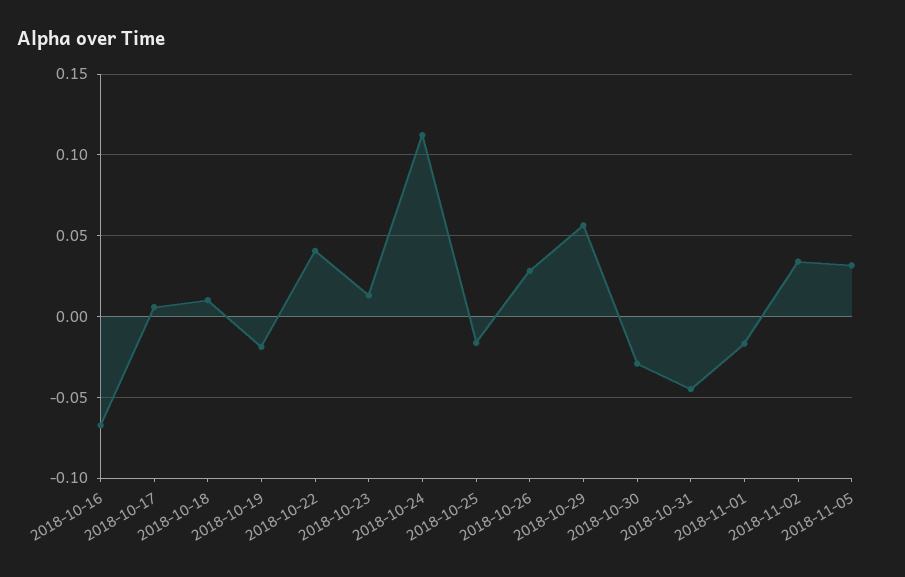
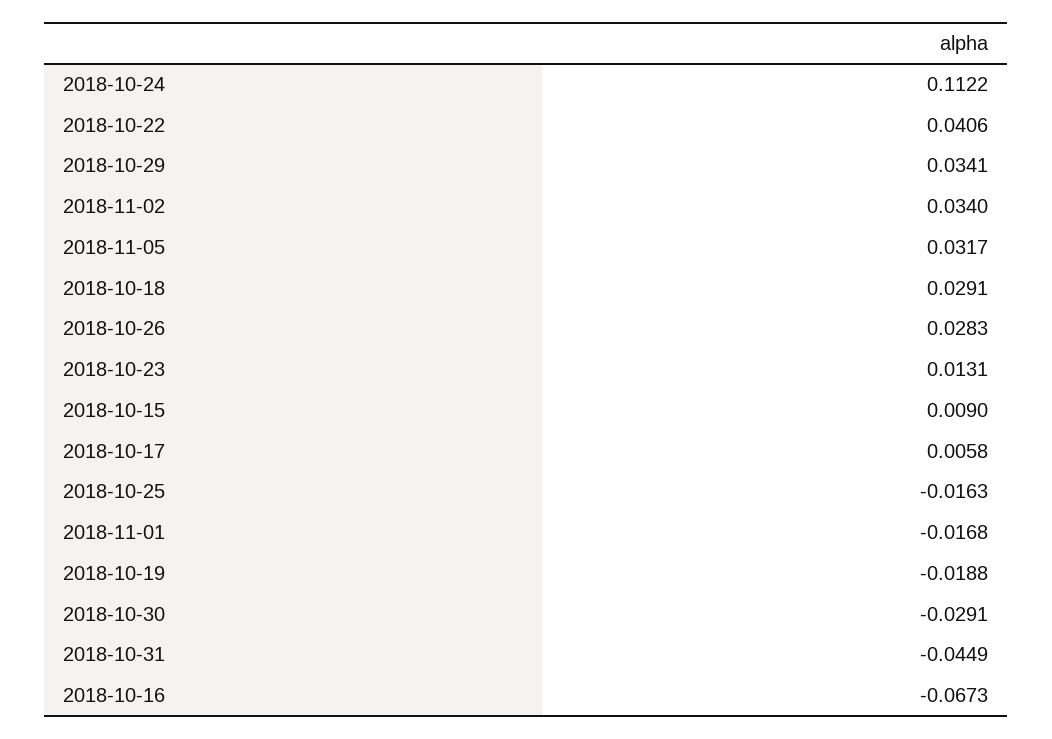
2018-10-18: 0.01 -> 0.0291
2018-10-29: 0.055 -> 0.0341
2018-10-15: none -> 0.009

